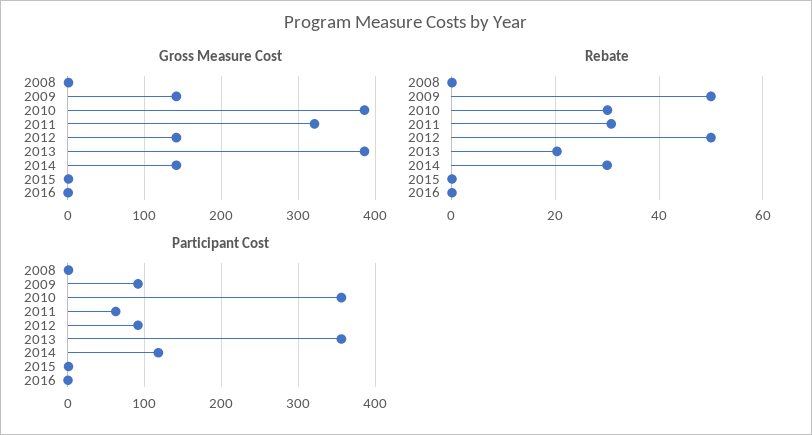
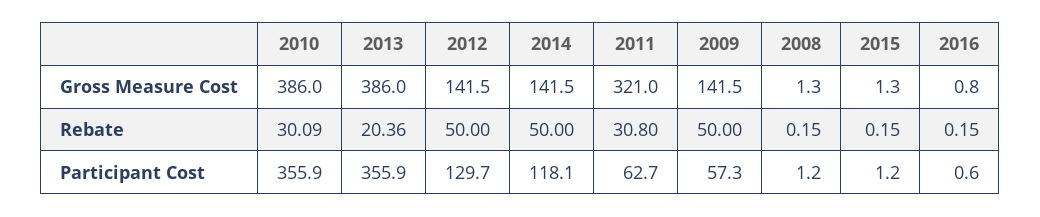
Rebate, 2014: 30 -> 50
Participant Cost, 2009: 90 -> 57.3
Participant Cost, 2012: 90 -> 129.7

